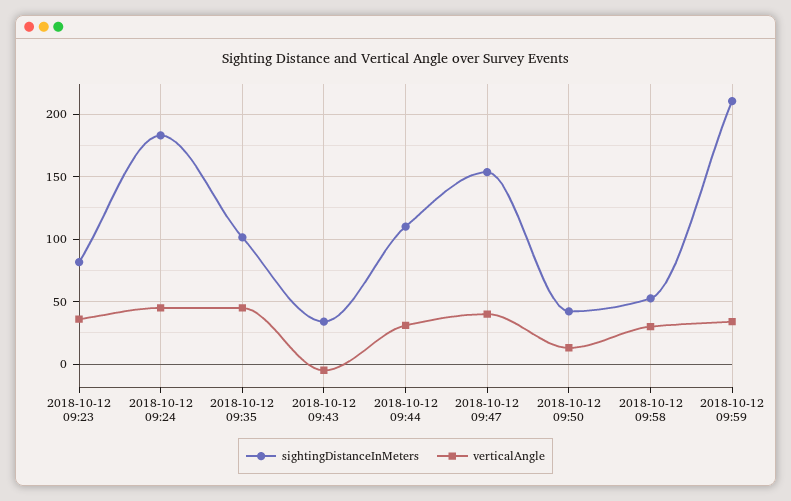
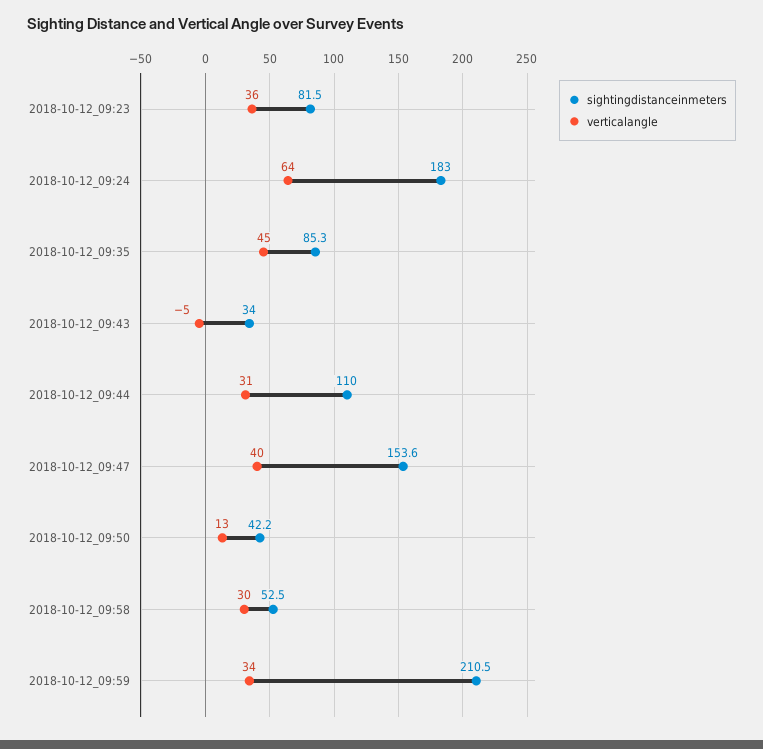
verticalAngle, 2018-10-12 09:24: 45 -> 64
sightingDistanceInMeters, 2018-10-12 09:35: 100 -> 85.3

